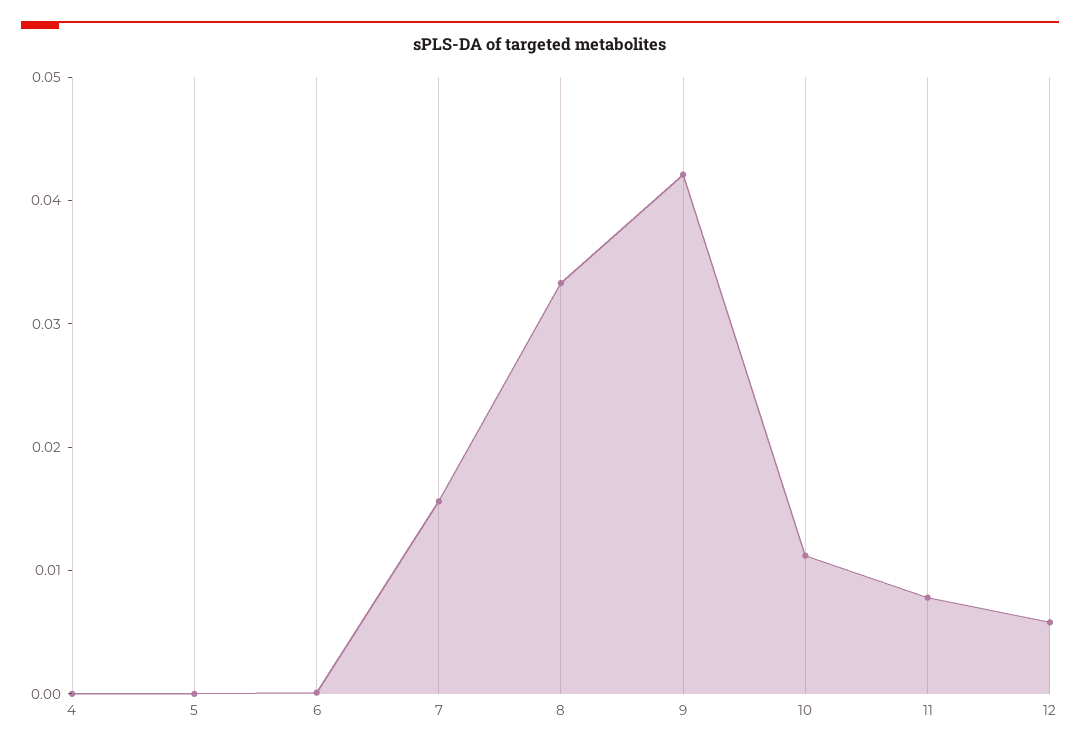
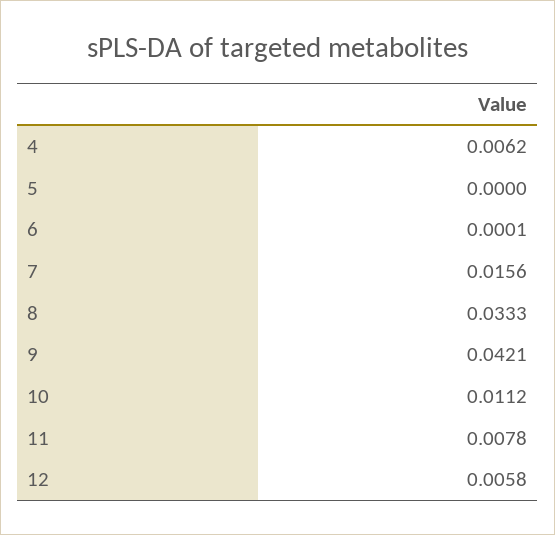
4: 0 -> 0.0062

